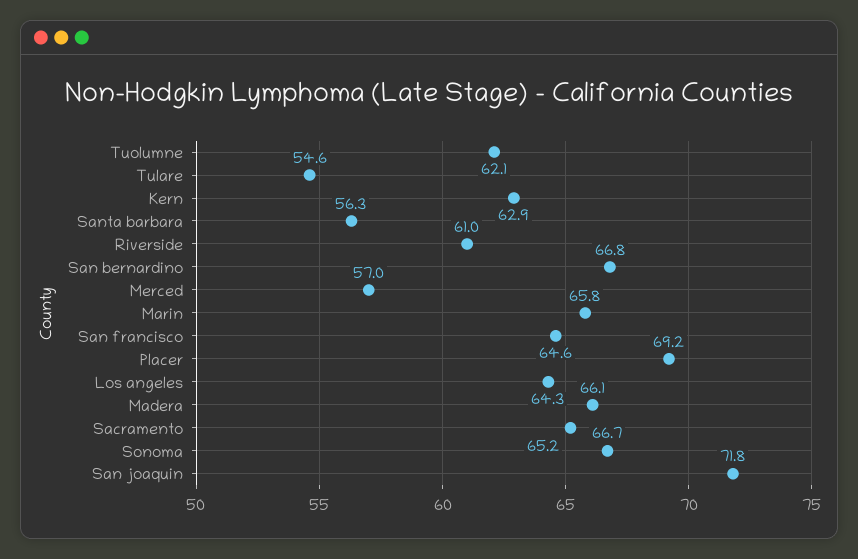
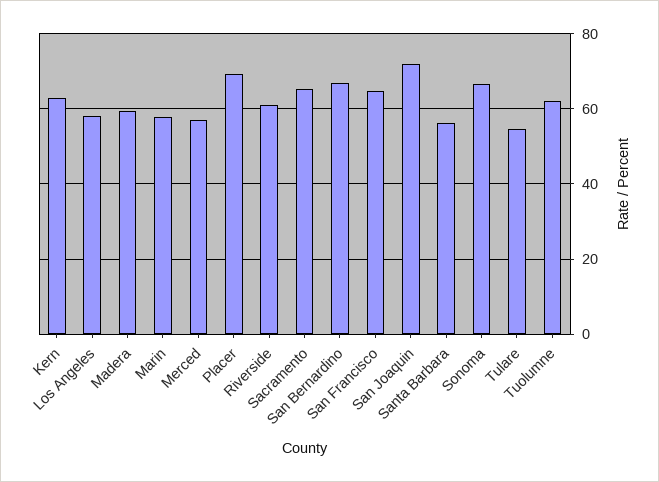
Marin: 65.8 -> 58
Los angeles: 64.3 -> 58
Madera: 66.1 -> 60

